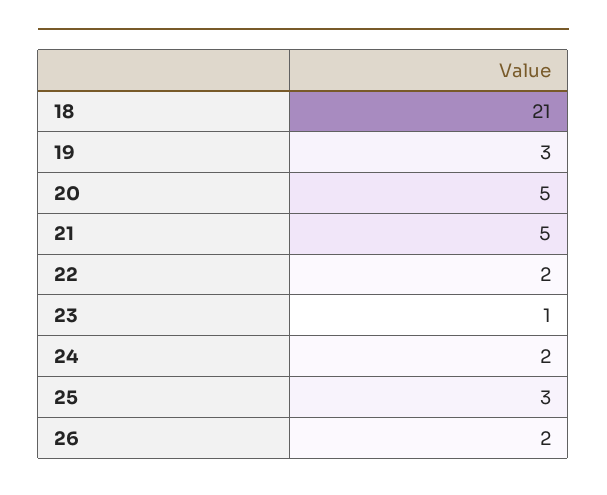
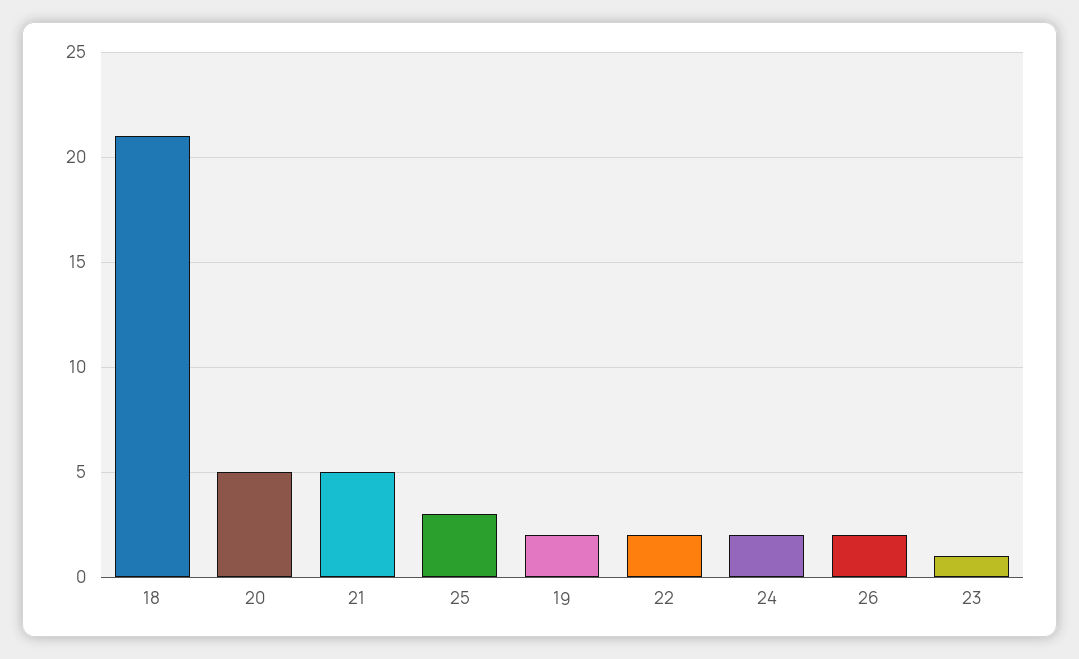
19: 3 -> 2

